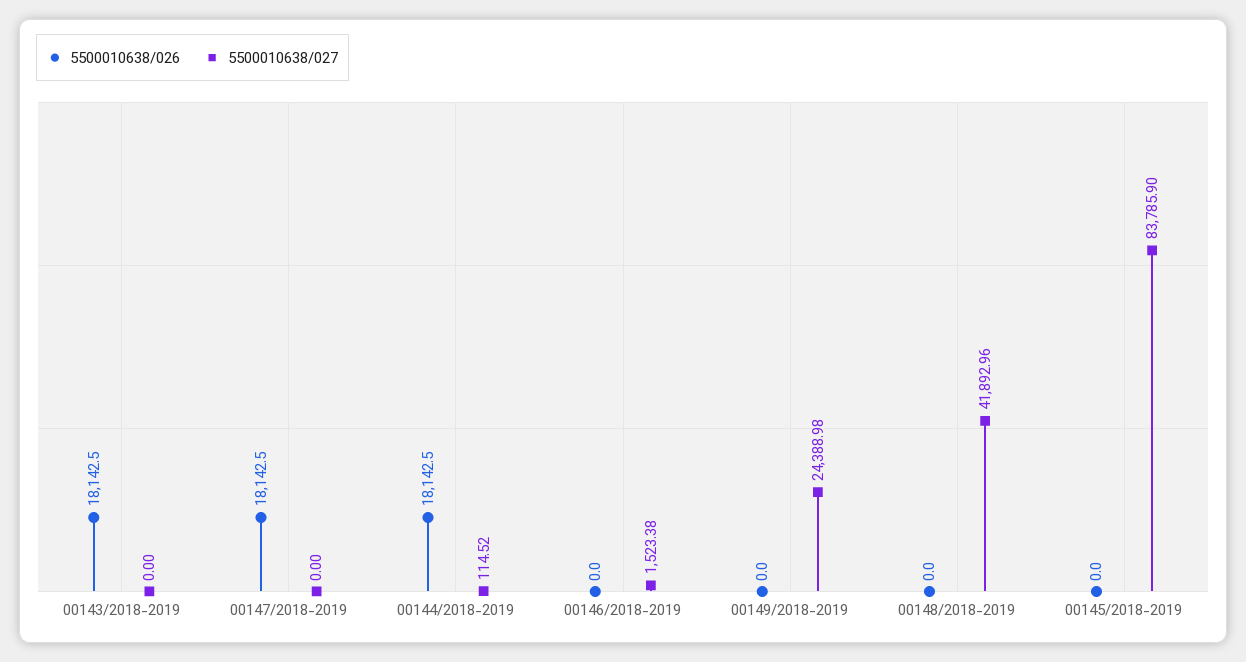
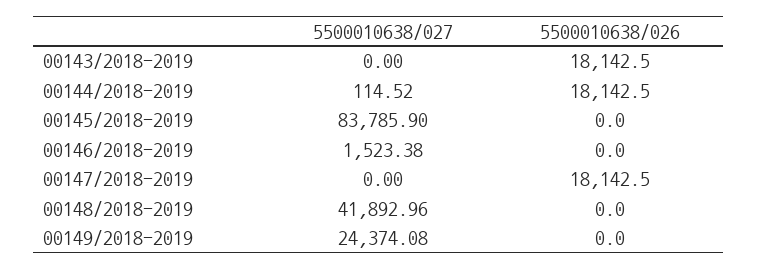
5500010638/027, 00149/2018-2019: 24388.98 -> 24374.08

